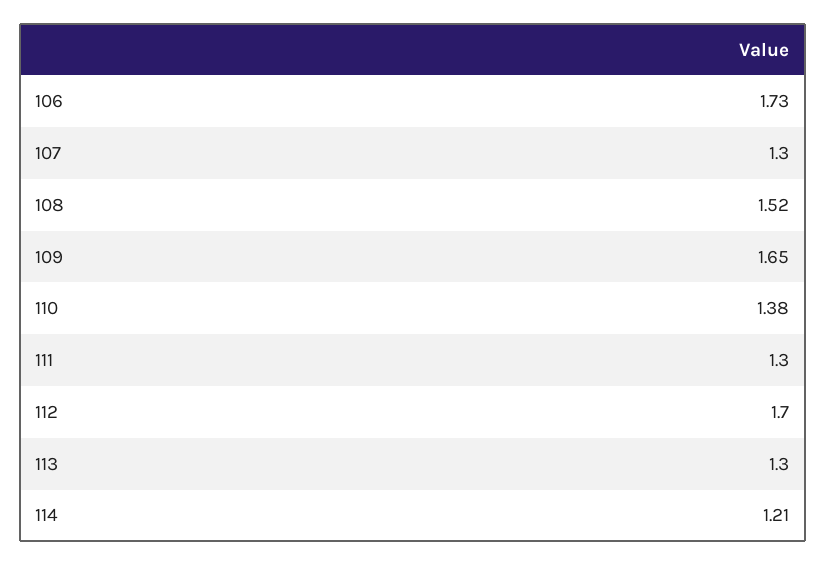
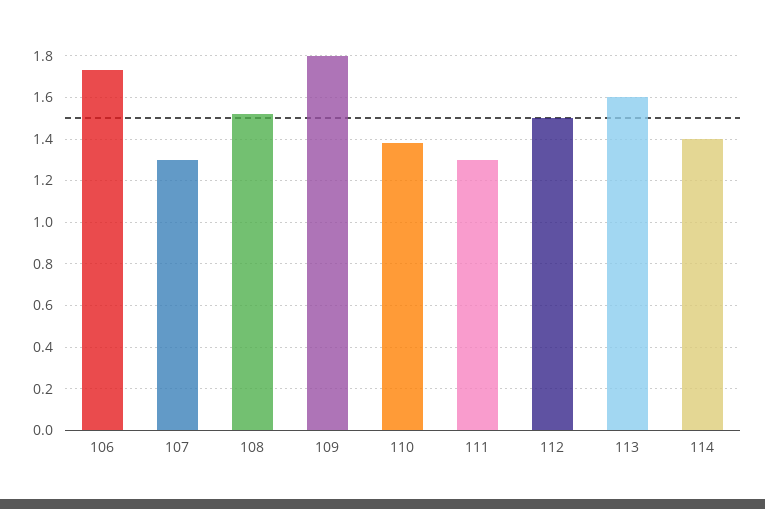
109: 1.65 -> 1.8
112: 1.7 -> 1.5
113: 1.3 -> 1.6
114: 1.21 -> 1.4

